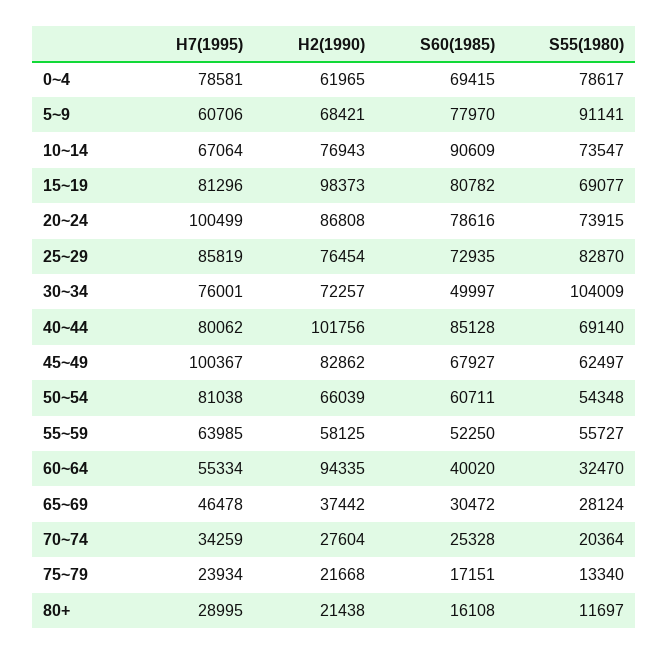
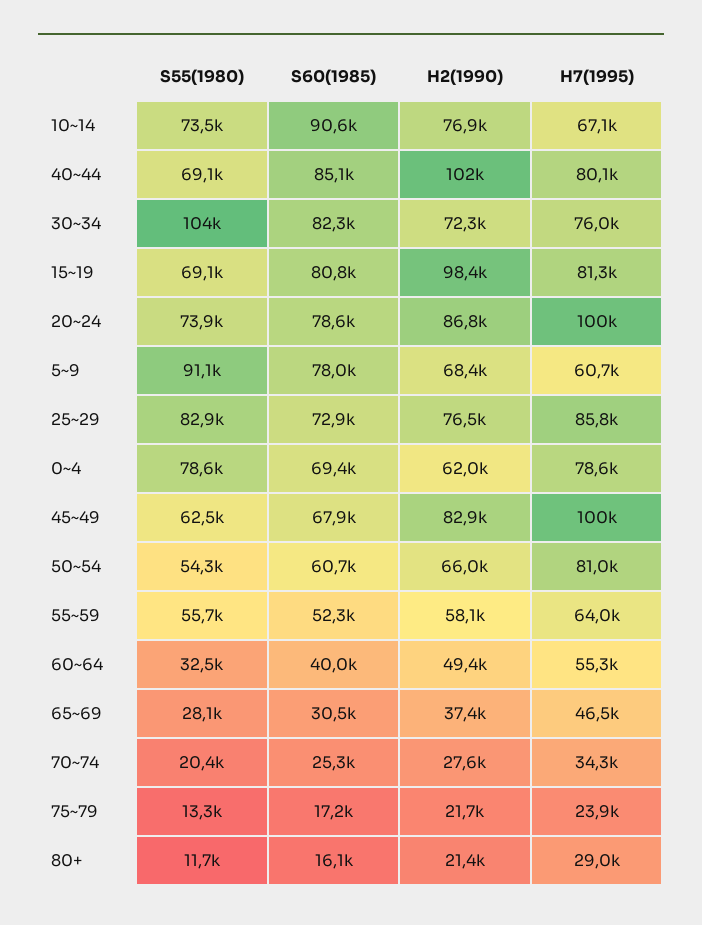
S60(1985), 30~34: 49997 -> 82300
H2(1990), 60~64: 94335 -> 49400

